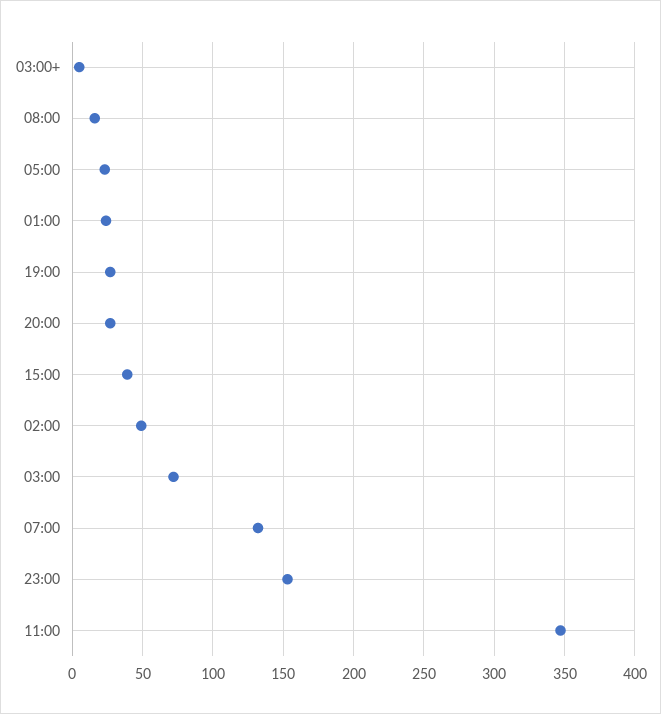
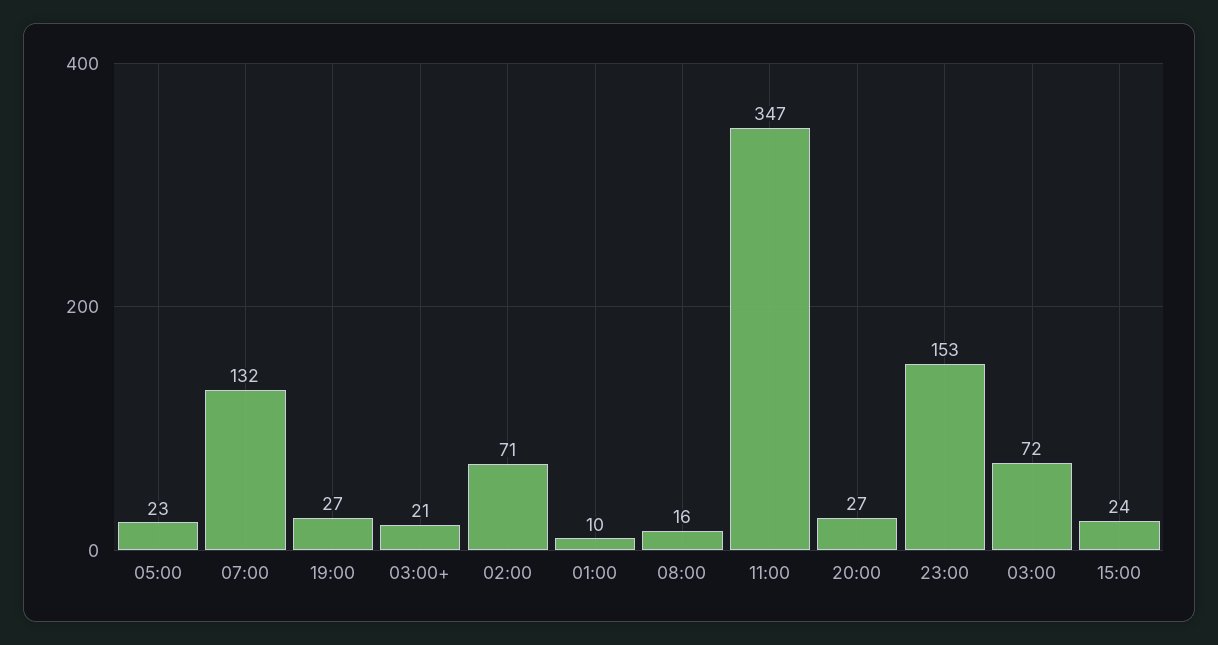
03:00+: 5 -> 21
01:00: 25 -> 10
15:00: 40 -> 24
02:00: 50 -> 71

